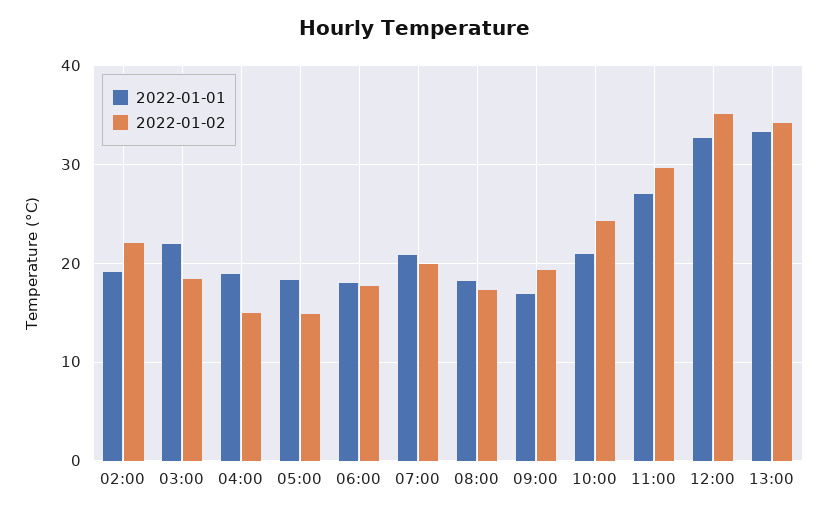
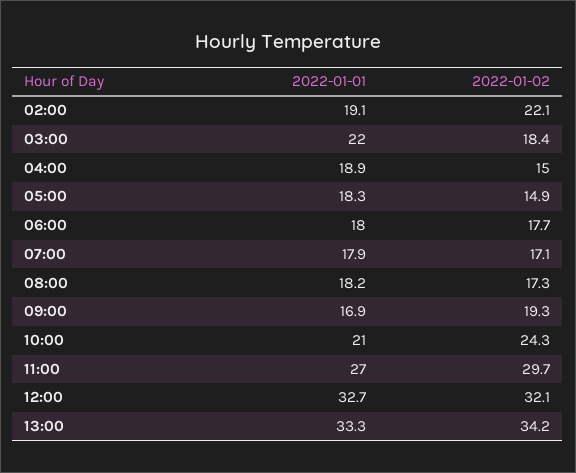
2022-01-01, 07:00: 21 -> 17.9
2022-01-02, 07:00: 20 -> 17.1
2022-01-02, 12:00: 35 -> 32.1

